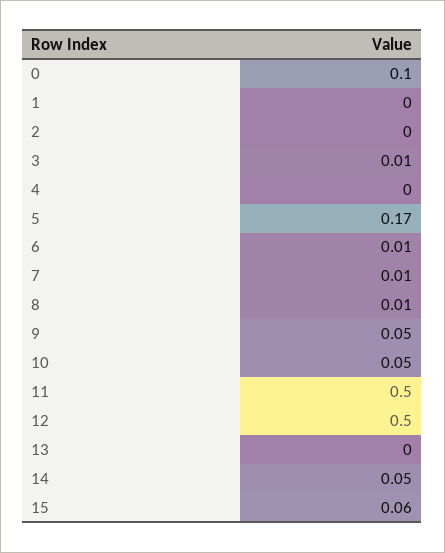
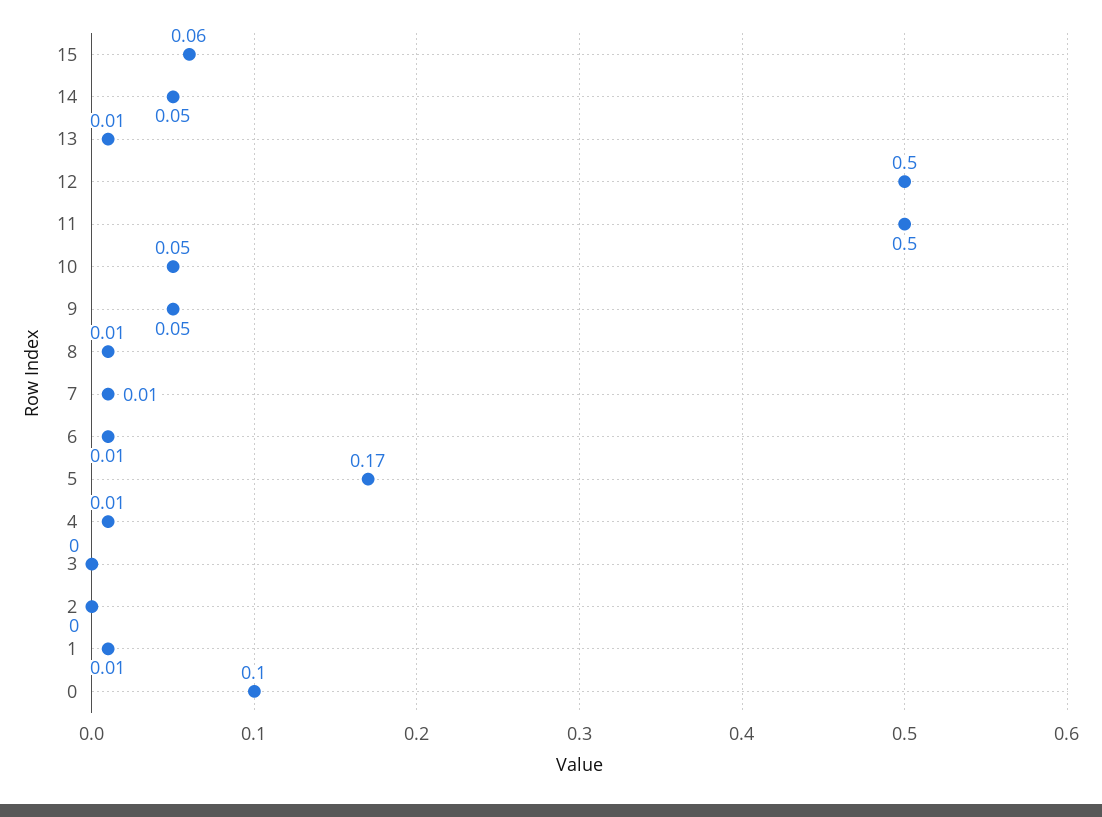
1: 0 -> 0.01
3: 0.01 -> 0
4: 0 -> 0.01
13: 0 -> 0.01

